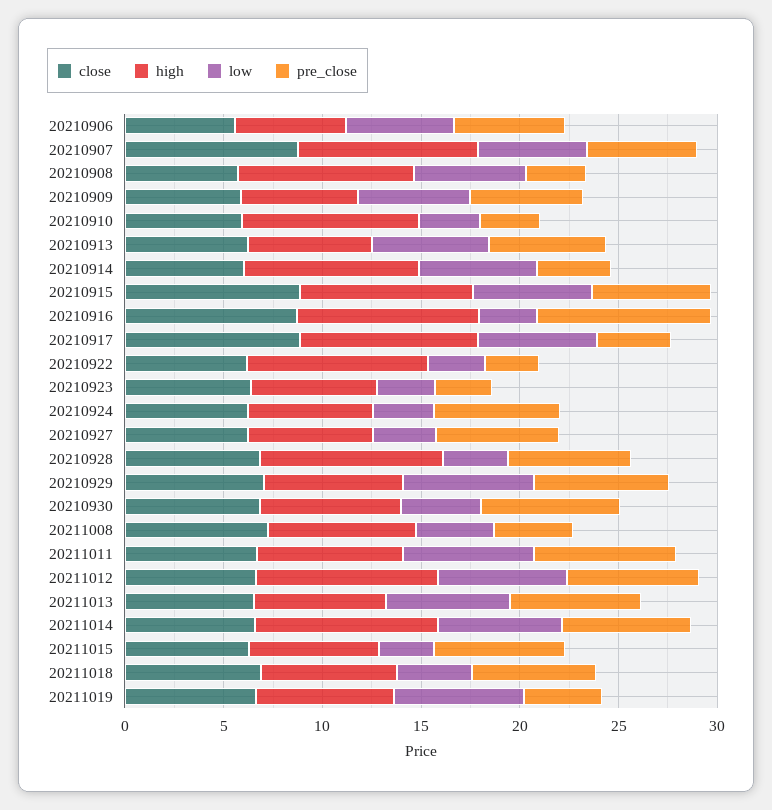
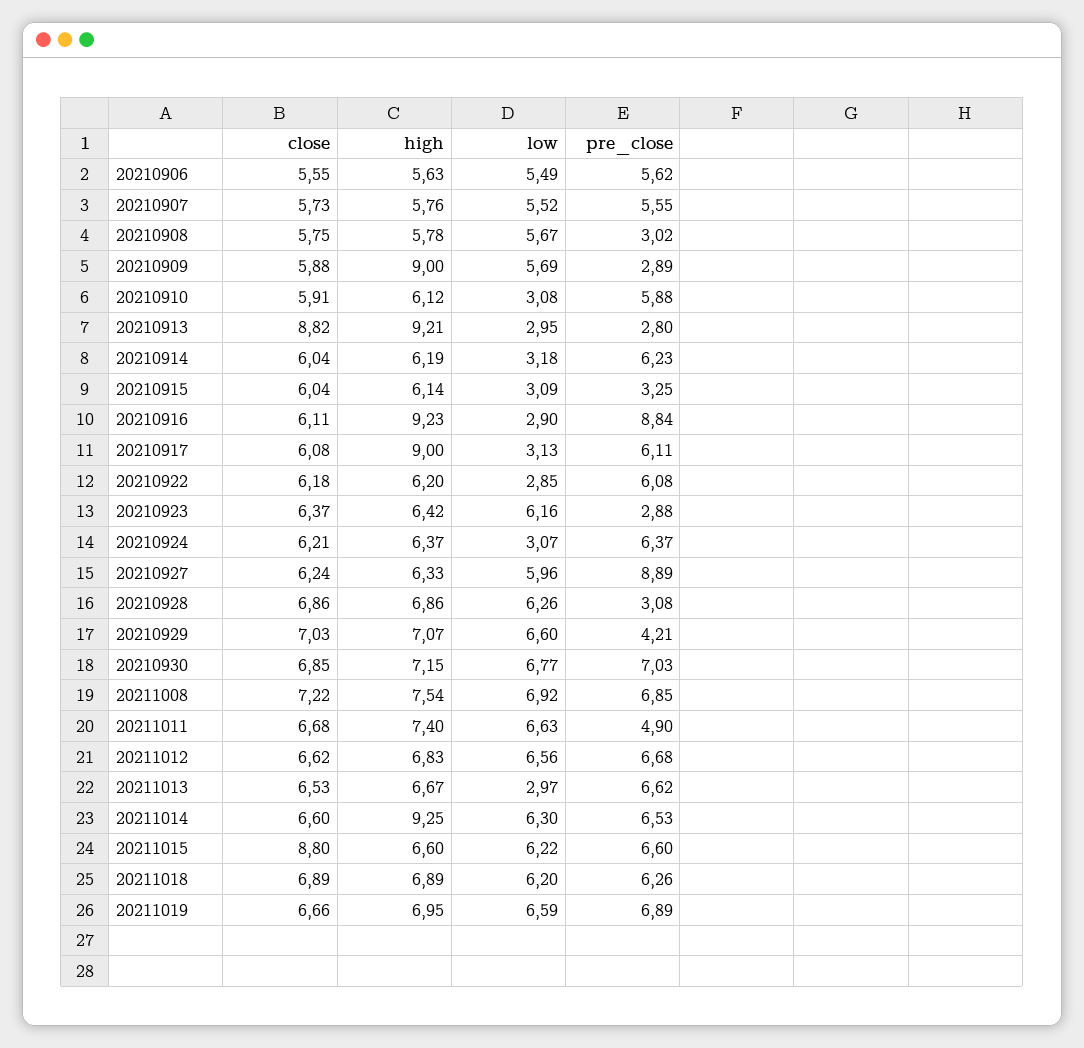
close, 20210907: 9 -> 5.73
high, 20210907: 9 -> 5.76
high, 20210908: 9 -> 5.78
high, 20210909: 6 -> 9
pre_close, 20210909: 6 -> 2.89
high, 20210910: 9 -> 6.12
pre_close, 20210910: 3 -> 5.88
close, 20210913: 6 -> 8.82
high, 20210913: 6 -> 9.21
low, 20210913: 6 -> 2.95
pre_close, 20210913: 6 -> 2.8
high, 20210914: 9 -> 6.19
low, 20210914: 6 -> 3.18
pre_close, 20210914: 4 -> 6.23
close, 20210915: 9 -> 6.04
high, 20210915: 9 -> 6.14
low, 20210915: 6 -> 3.09
pre_close, 20210915: 6 -> 3.25
close, 20210916: 9 -> 6.11
close, 20210917: 9 -> 6.08
low, 20210917: 6 -> 3.13
pre_close, 20210917: 4 -> 6.11
high, 20210922: 9 -> 6.2
pre_close, 20210922: 3 -> 6.08
low, 20210923: 3 -> 6.16
low, 20210927: 3 -> 5.96
pre_close, 20210927: 6 -> 8.89
high, 20210928: 9 -> 6.86
low, 20210928: 3 -> 6.26
pre_close, 20210928: 6 -> 3.08
pre_close, 20210929: 7 -> 4.21
low, 20210930: 4 -> 6.77
low, 20211008: 4 -> 6.92
pre_close, 20211008: 4 -> 6.85
pre_close, 20211011: 7 -> 4.9
high, 20211012: 9 -> 6.83
low, 20211013: 6 -> 2.97
close, 20211015: 6 -> 8.8
low, 20211015: 3 -> 6.22
low, 20211018: 4 -> 6.2
pre_close, 20211019: 4 -> 6.89

